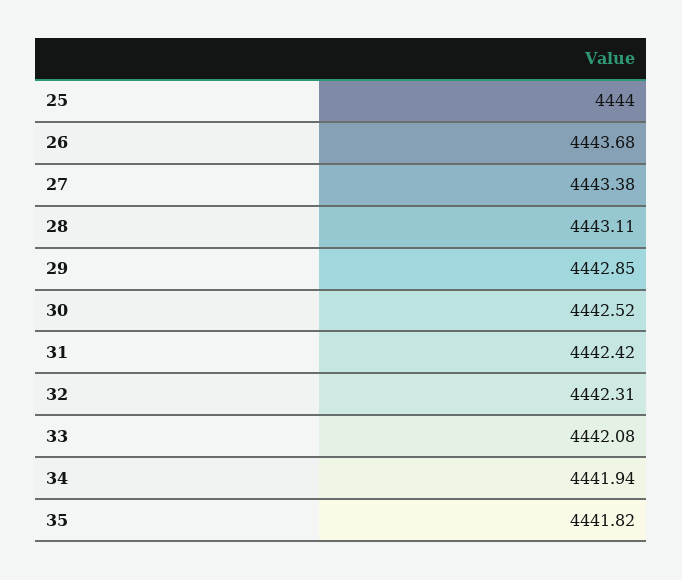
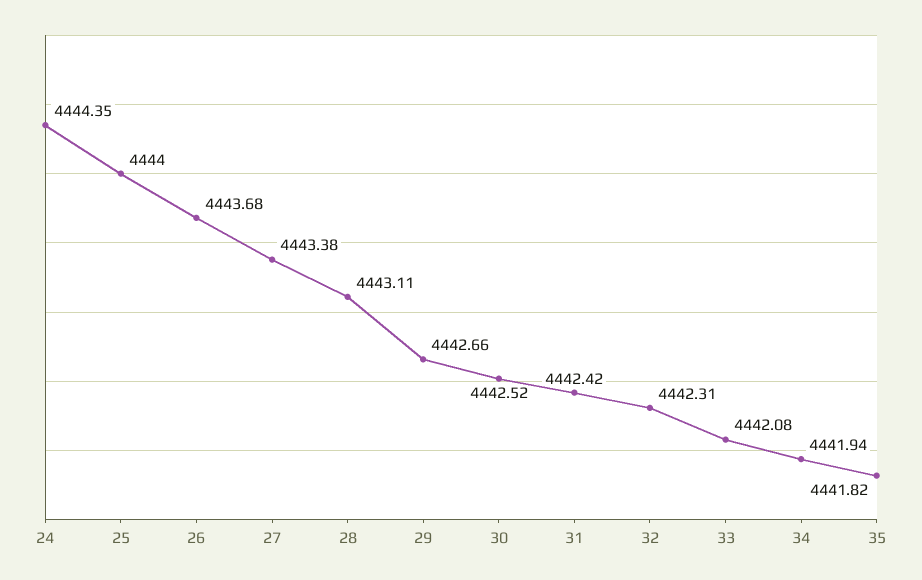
29: 4442.85 -> 4442.66
24: none -> 4444.35

